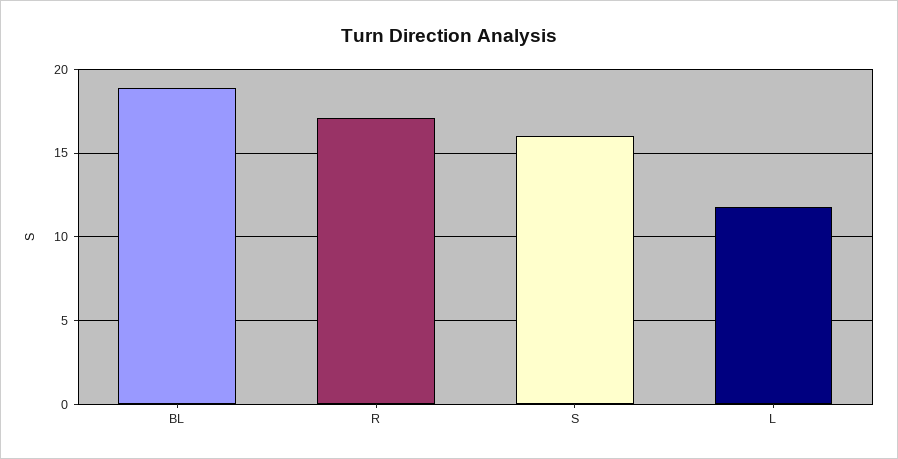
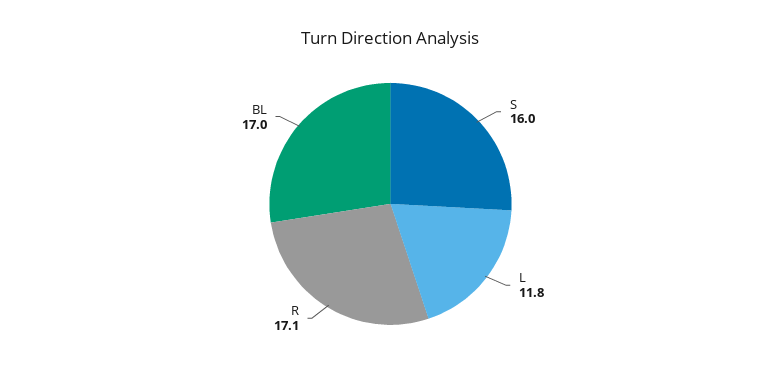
BL: 19 -> 17

